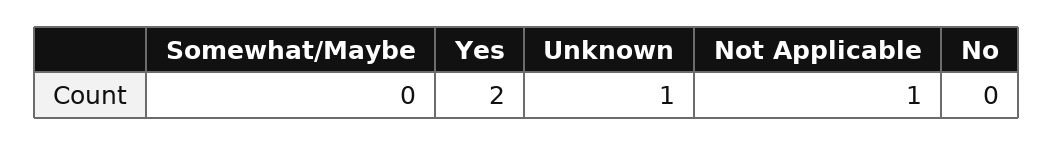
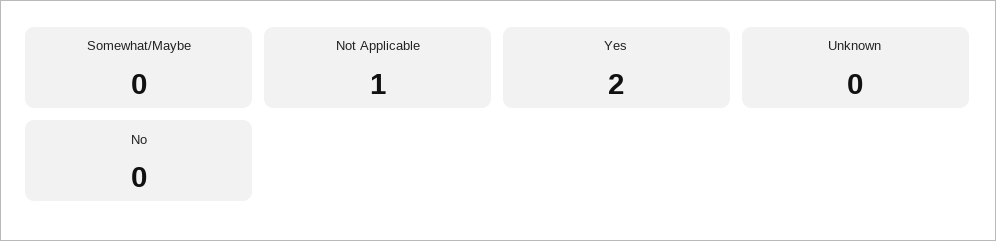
Unknown: 1 -> 0

